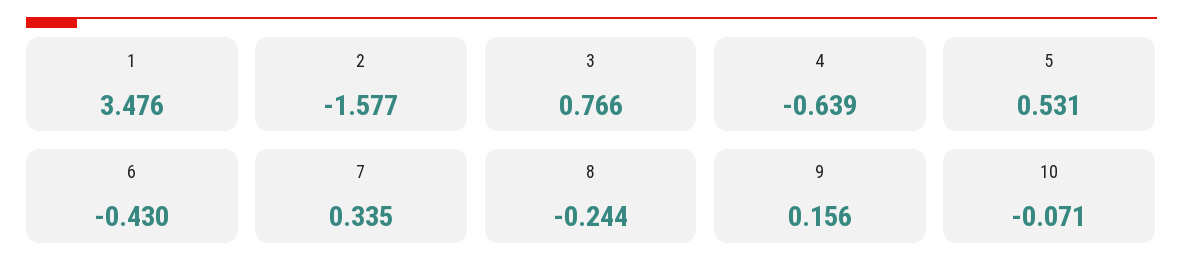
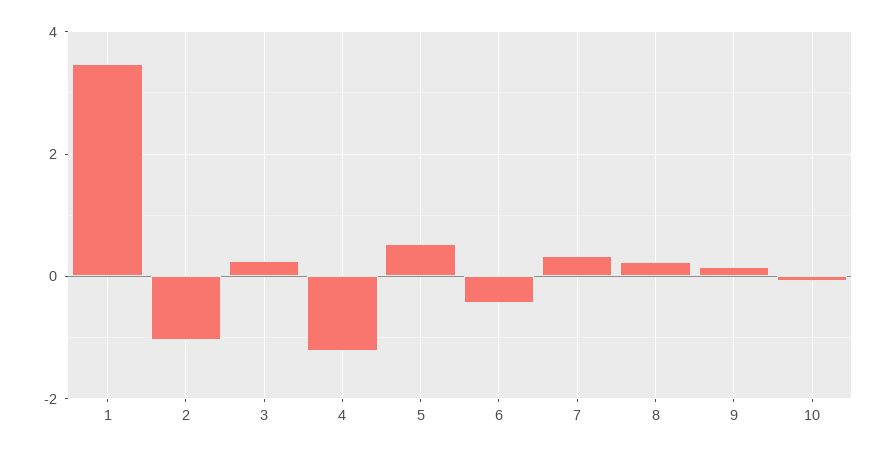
2: -1.577 -> -1
3: 0.766 -> 0.2
4: -0.639 -> -1.2
8: -0.244 -> 0.2

